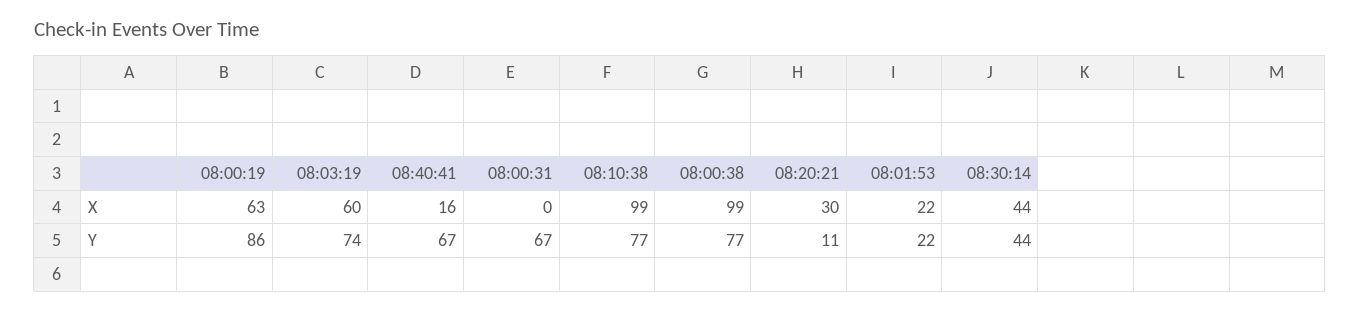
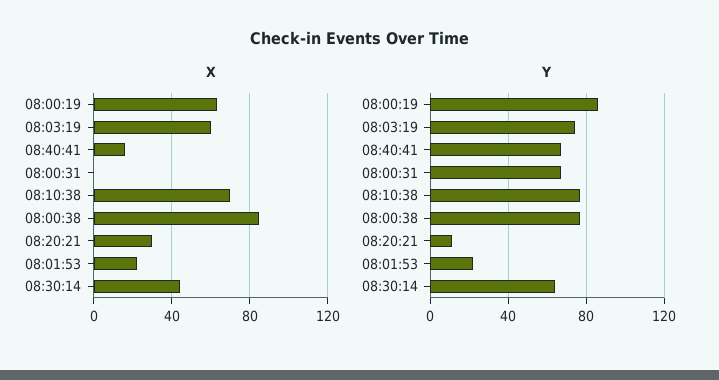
X, 08:10:38: 99 -> 70
X, 08:00:38: 99 -> 85
Y, 08:30:14: 44 -> 65

